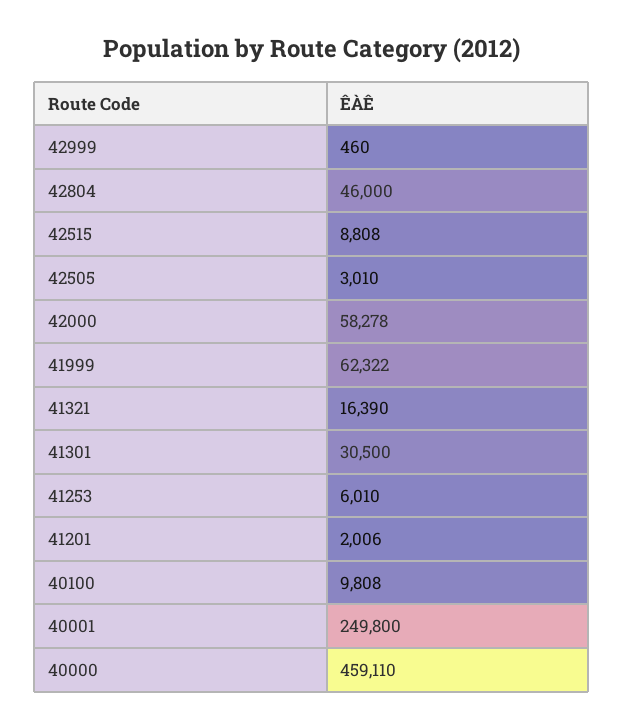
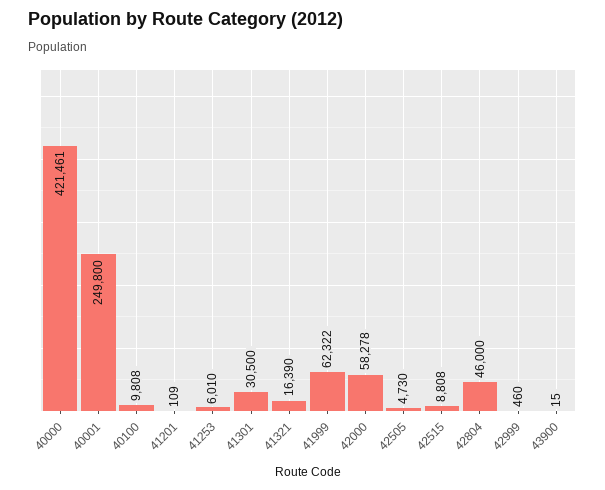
42505: 3010 -> 4730
41201: 2006 -> 109
40000: 459110 -> 421461
43900: none -> 15

